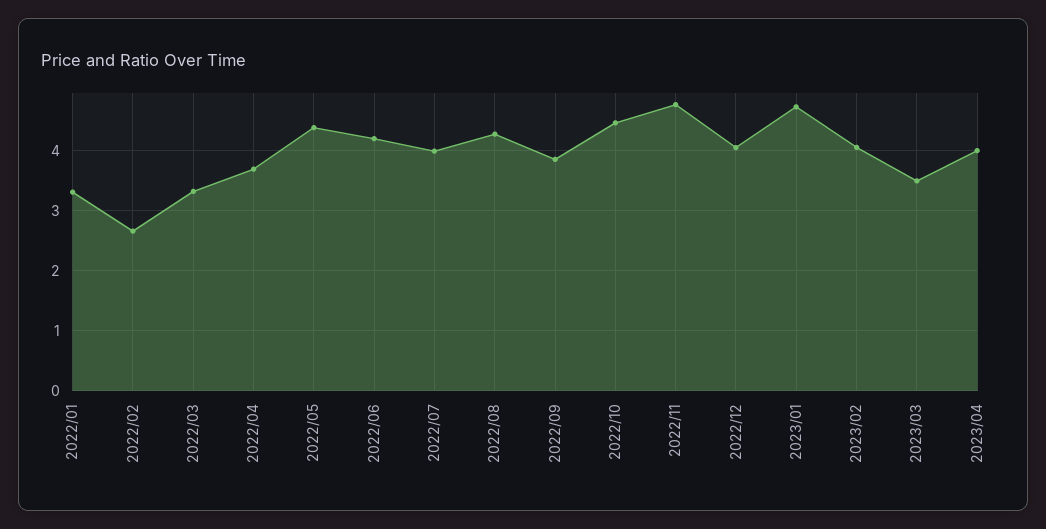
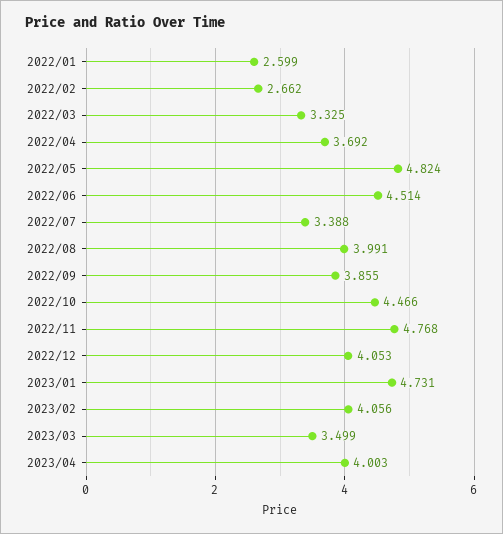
2022/01: 3.3 -> 2.599
2022/05: 4.4 -> 4.824
2022/06: 4.2 -> 4.514
2022/07: 4 -> 3.388
2022/08: 4.3 -> 3.991

